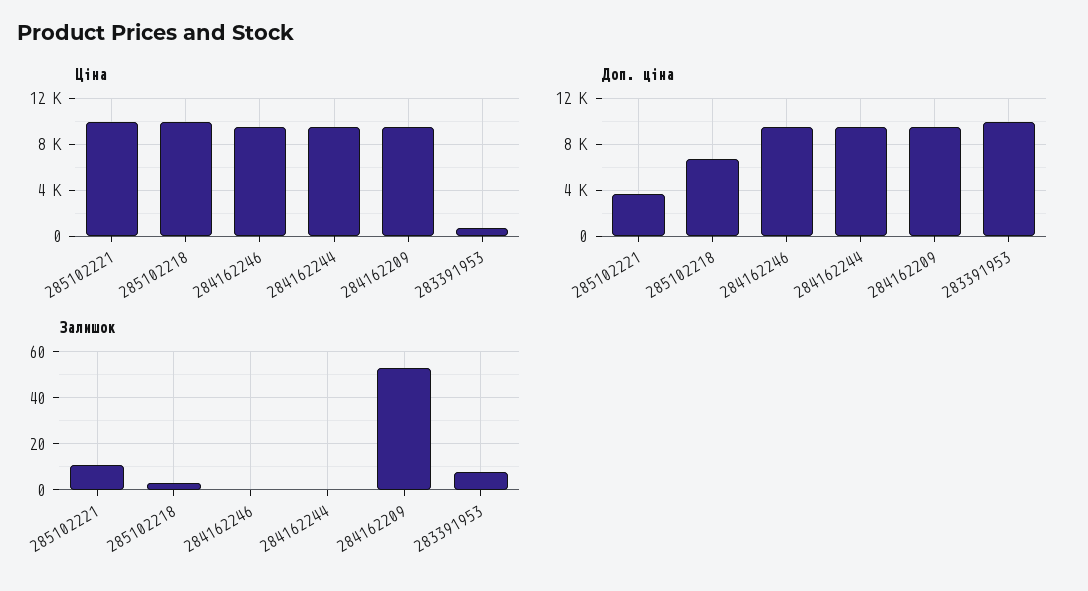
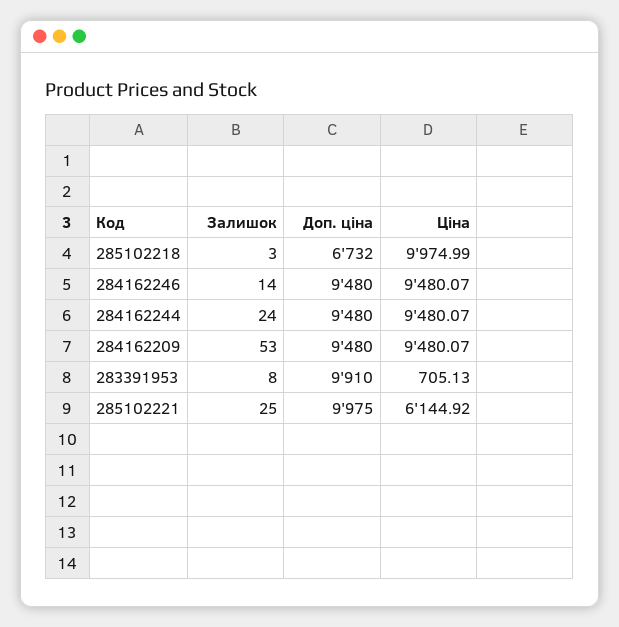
Ціна, 285102221: 10000 -> 6144.92
Доп. ціна, 285102221: 4000 -> 9975
Залишок, 285102221: 10 -> 25
Залишок, 284162246: 0 -> 14
Залишок, 284162244: 0 -> 24

